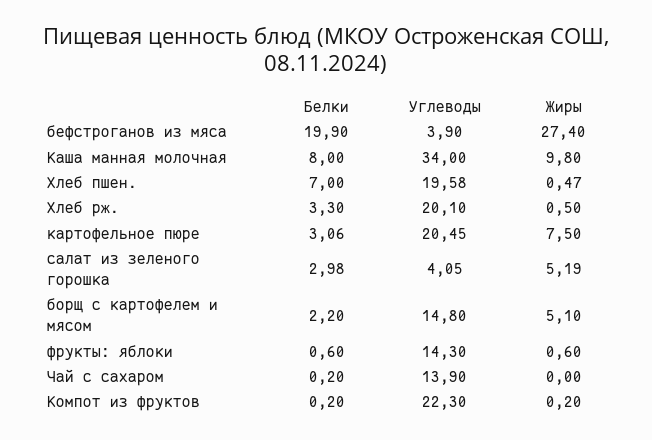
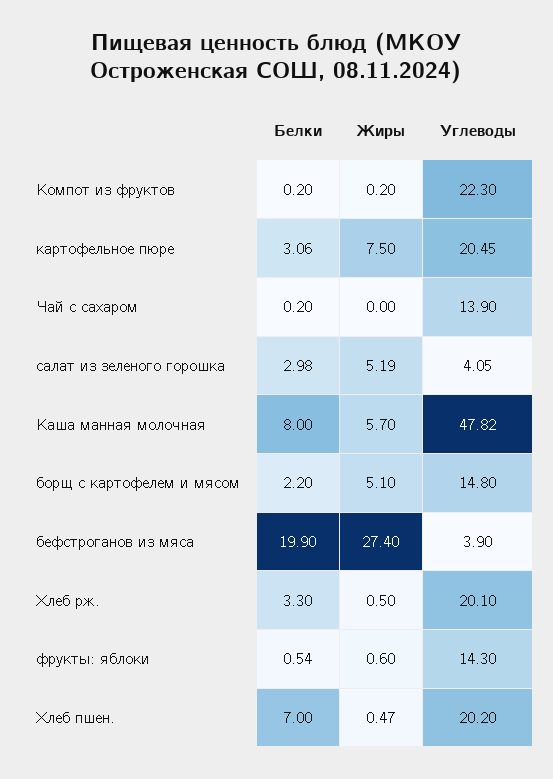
Углеводы, Каша манная молочная: 34 -> 47.82
Жиры, Каша манная молочная: 9.8 -> 5.7
Углеводы, Хлеб пшен.: 19.58 -> 20.2
Белки, фрукты: яблоки: 0.6 -> 0.54

